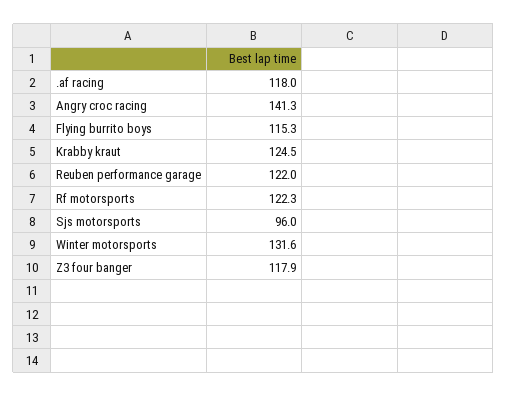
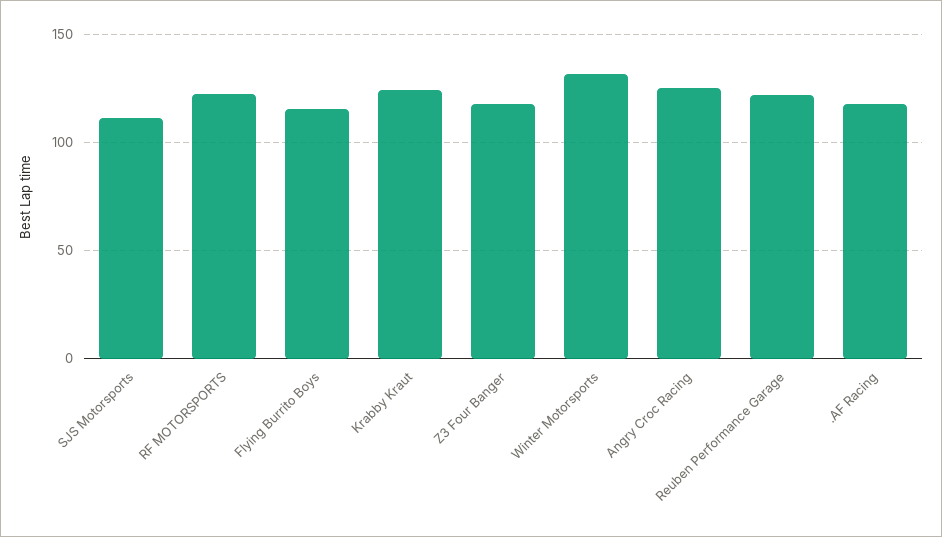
Angry croc racing: 141.3 -> 125
Sjs motorsports: 96 -> 110

